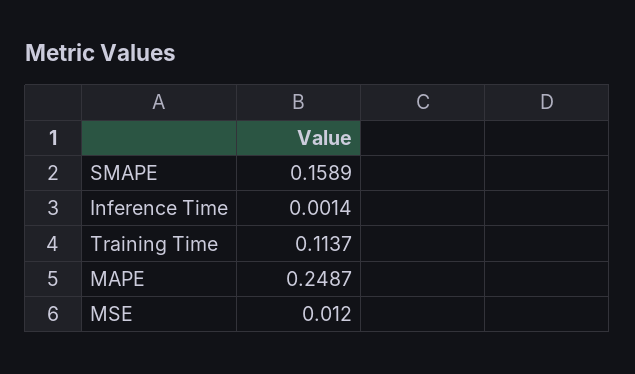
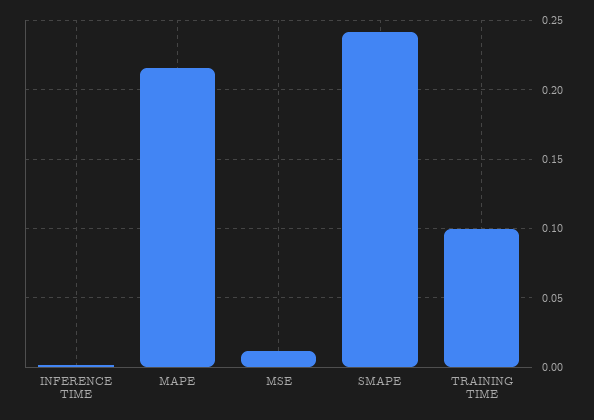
SMAPE: 0.1589 -> 0.24
Training Time: 0.1137 -> 0.1
MAPE: 0.2487 -> 0.215

